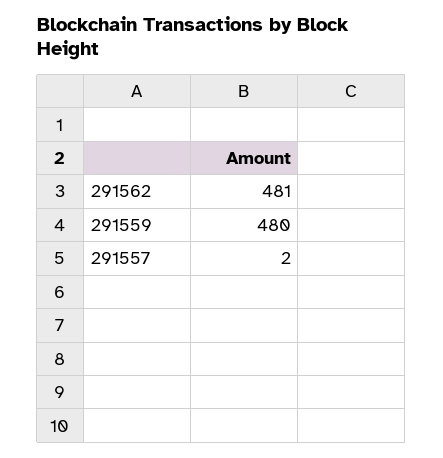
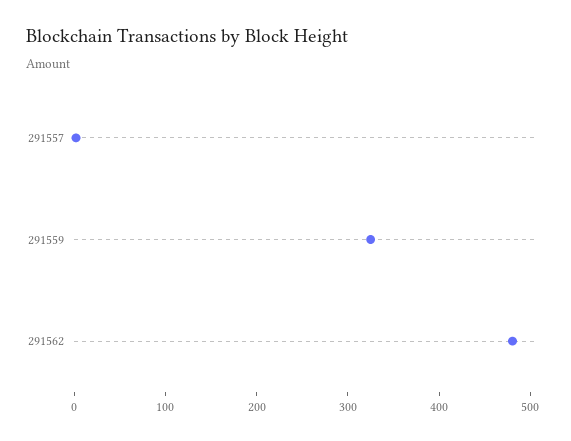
291559: 480 -> 320

